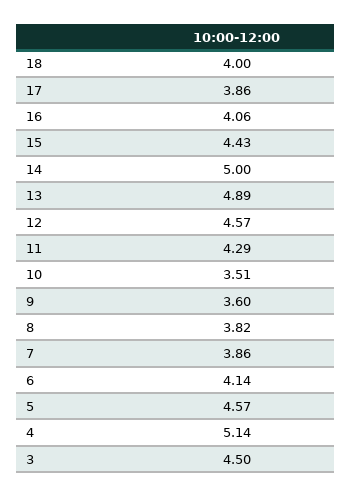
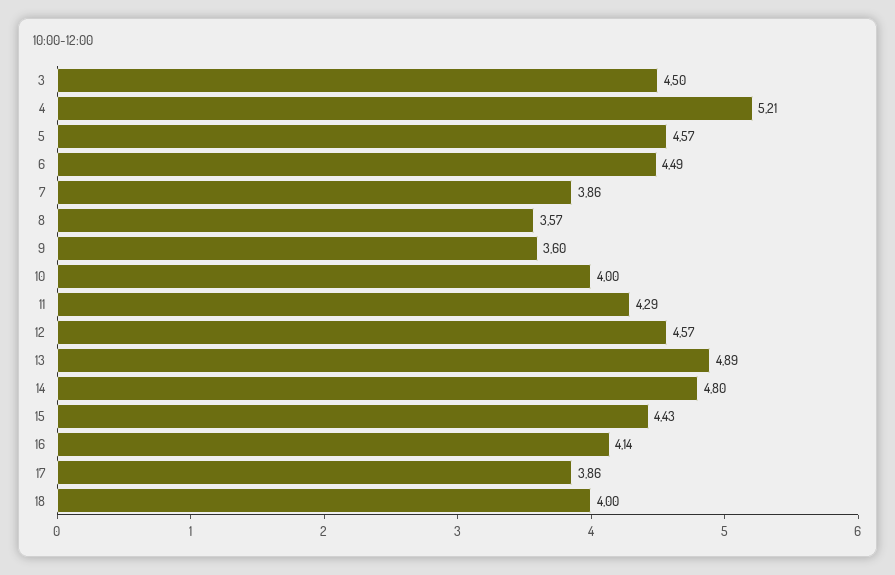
16: 4.06 -> 4.14
14: 5 -> 4.8
10: 3.51 -> 4
8: 3.82 -> 3.57
6: 4.14 -> 4.49
4: 5.14 -> 5.21

